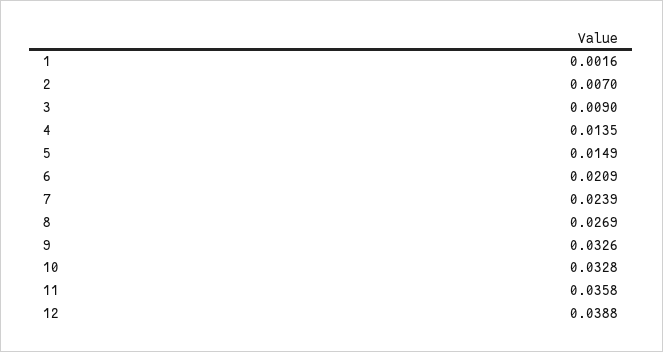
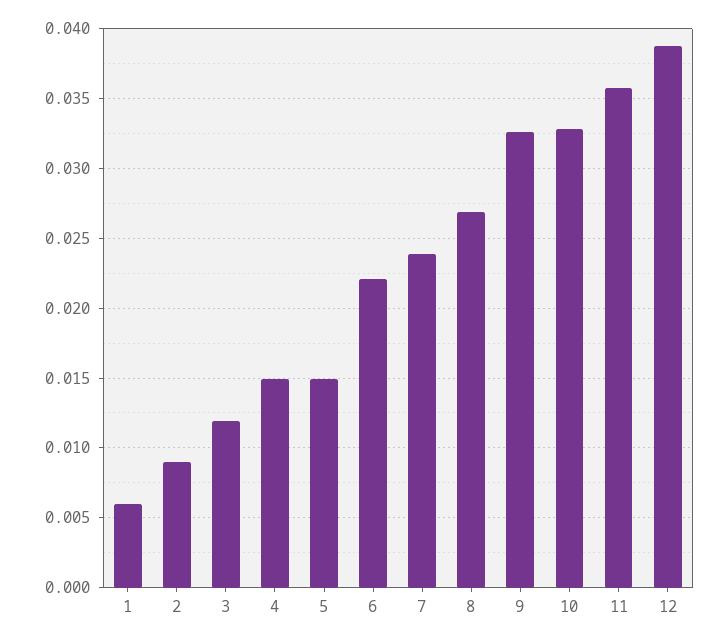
1: 0.0016 -> 0.006
2: 0.007 -> 0.009
3: 0.009 -> 0.012
4: 0.0135 -> 0.015
6: 0.0209 -> 0.022

